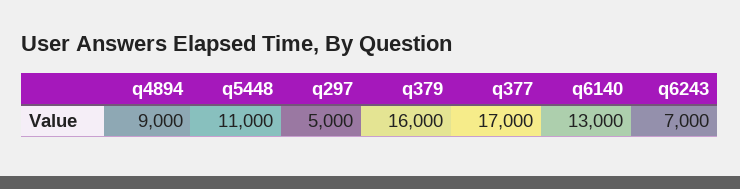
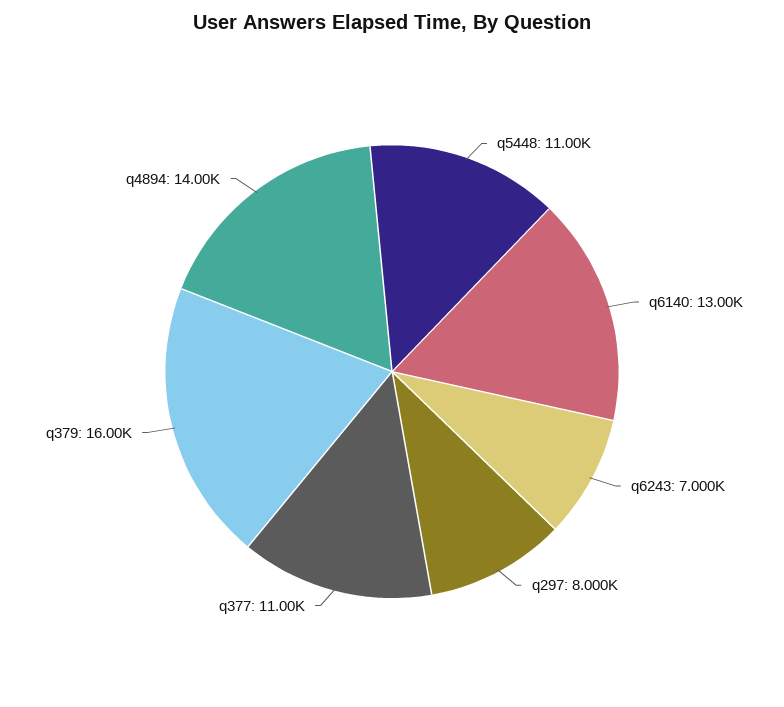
q4894: 9000 -> 14000
q297: 5000 -> 8000
q377: 17000 -> 11000

